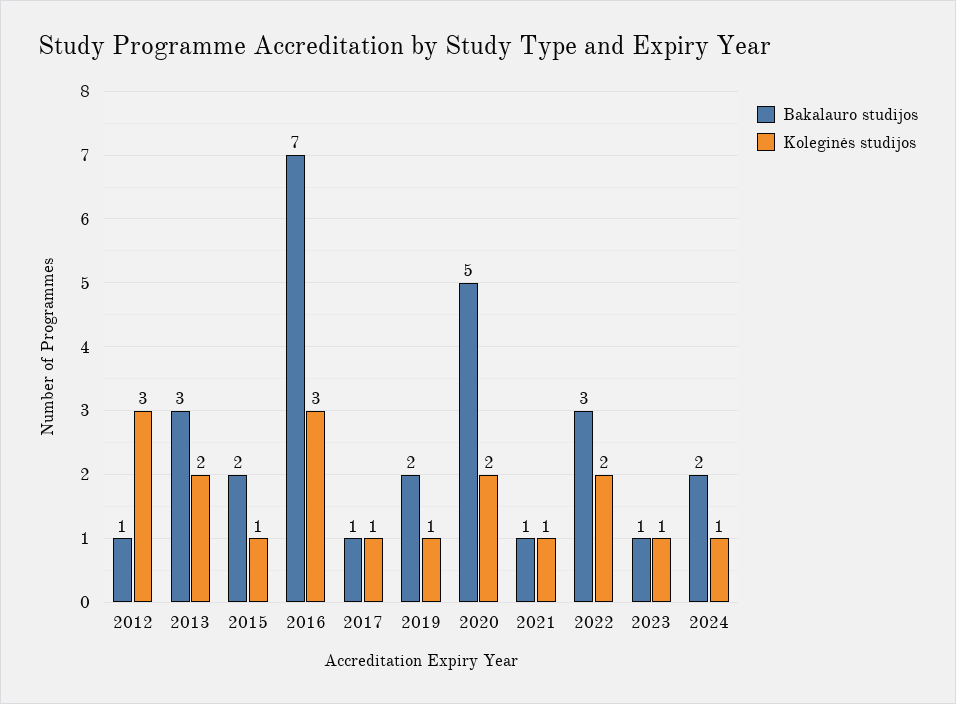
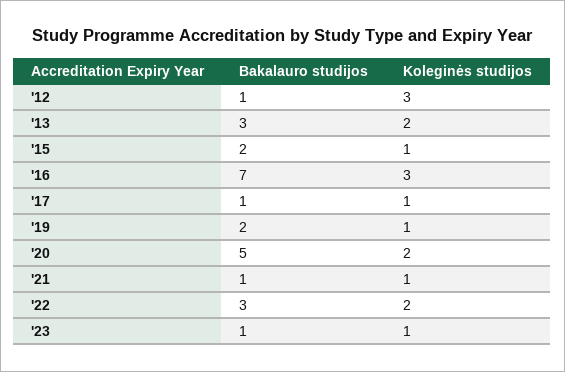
Bakalauro studijos, 2024: 2 -> none
Koleginės studijos, 2024: 1 -> none

